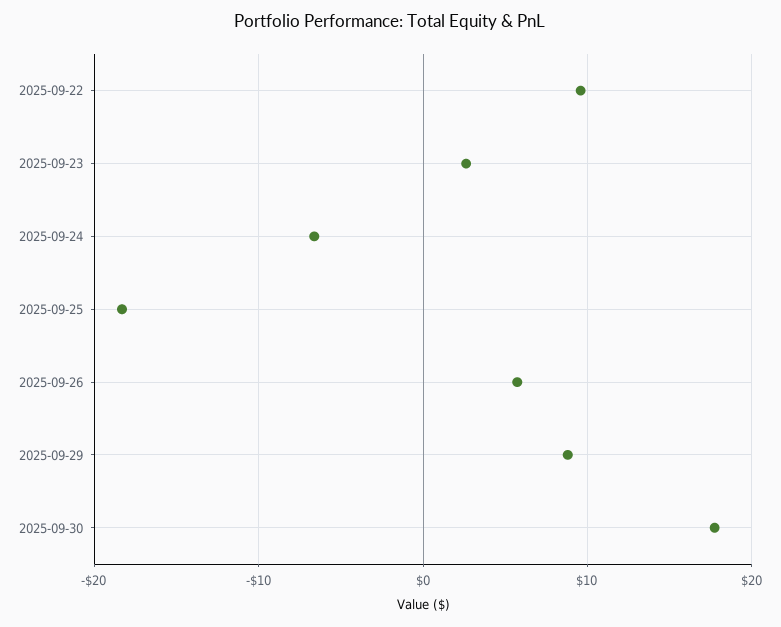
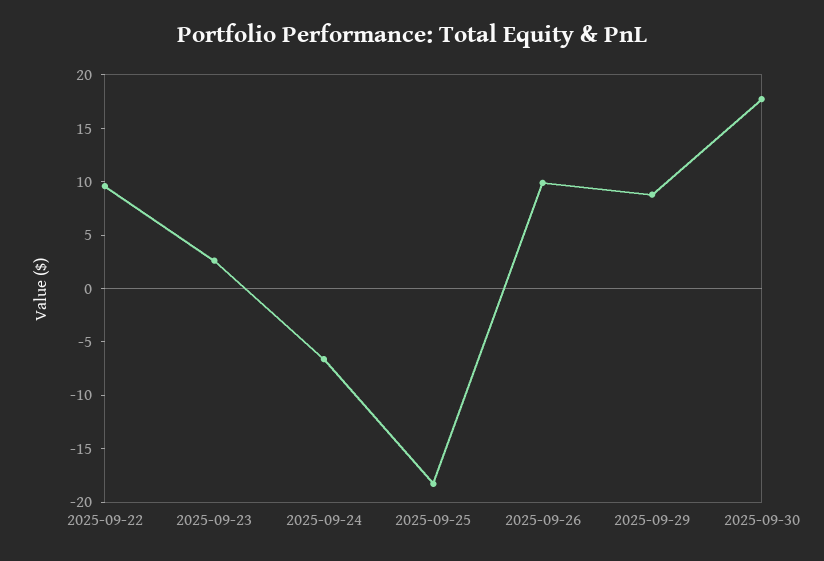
2025-09-26: 6 -> 10

